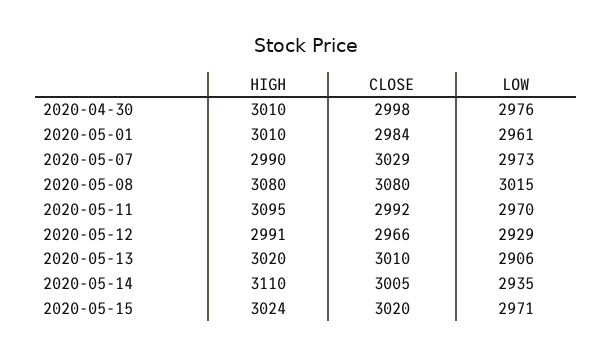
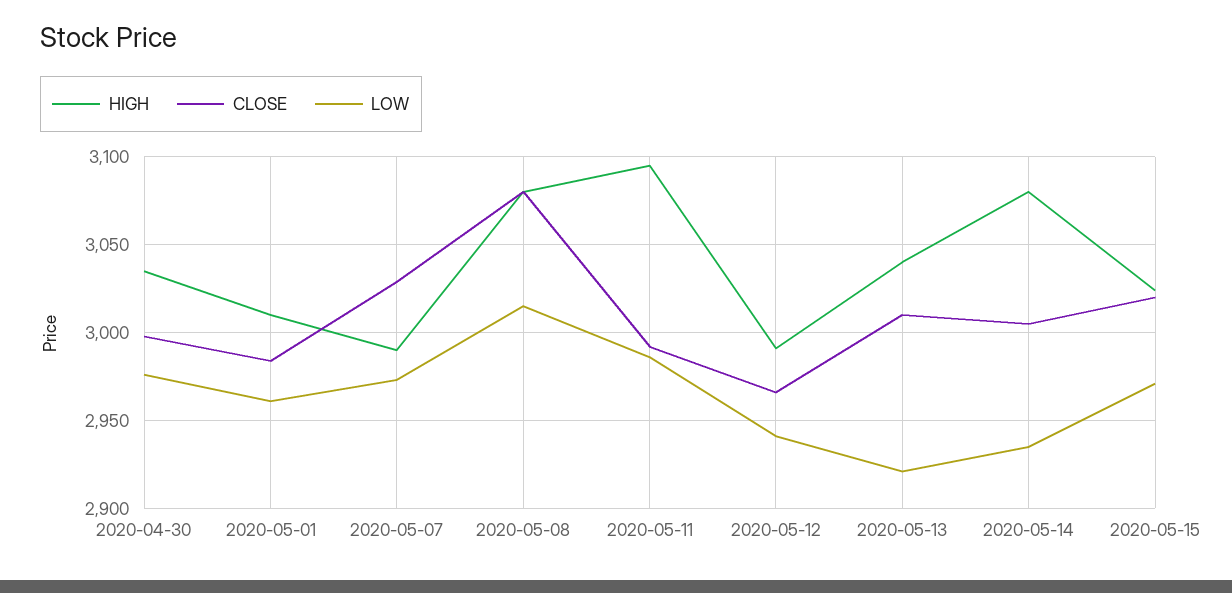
HIGH, 2020-04-30: 3010 -> 3035
LOW, 2020-05-11: 2970 -> 2985
LOW, 2020-05-12: 2929 -> 2940
HIGH, 2020-05-13: 3020 -> 3040
LOW, 2020-05-13: 2906 -> 2920
HIGH, 2020-05-14: 3110 -> 3080

